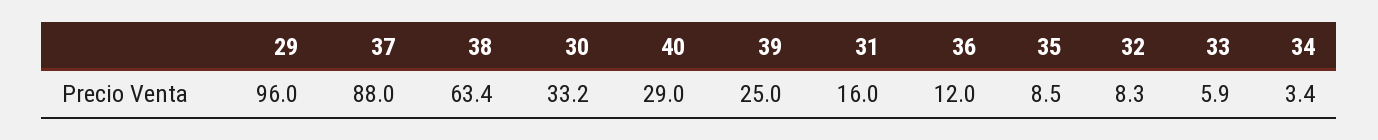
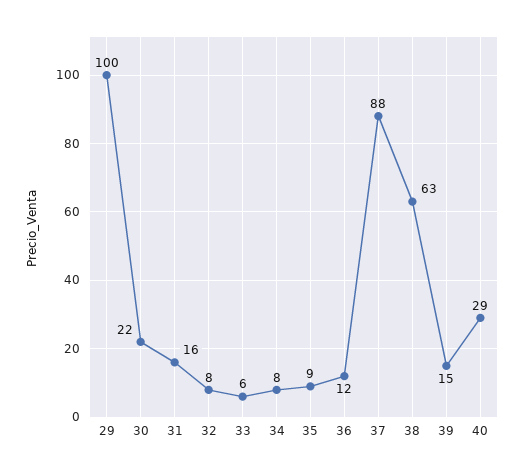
29: 96 -> 100
30: 33.2 -> 22
39: 25 -> 15
34: 3.4 -> 8

